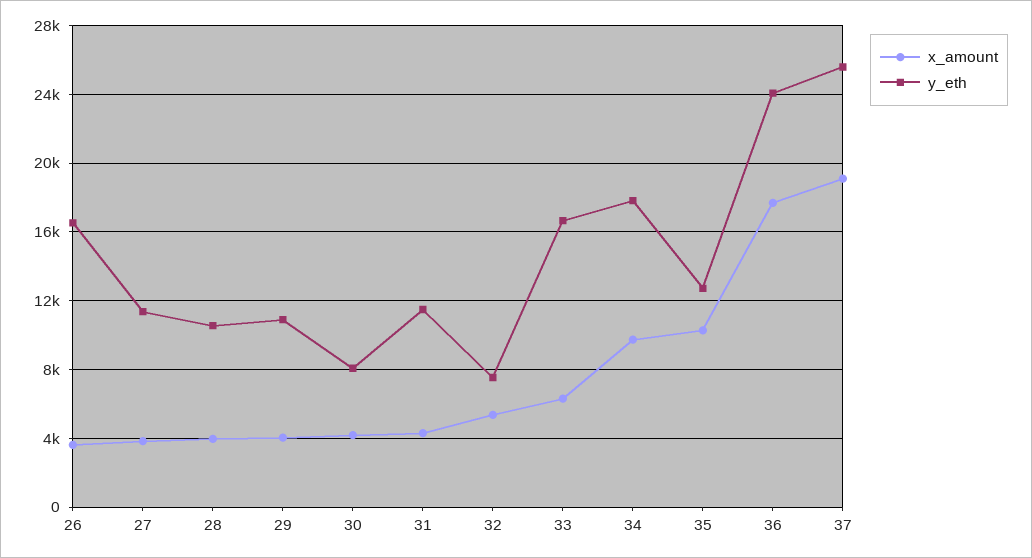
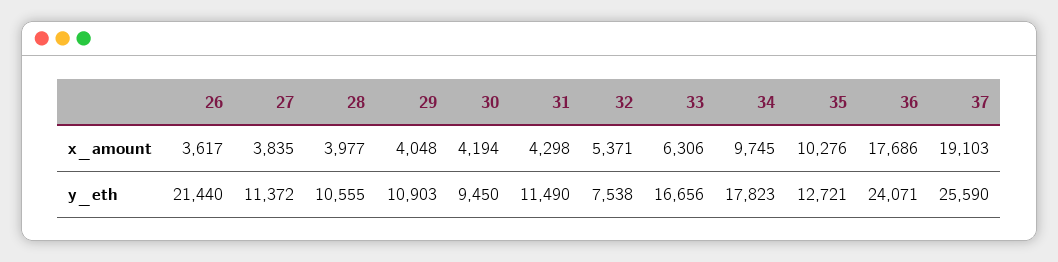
y_eth, 26: 16500 -> 21440
y_eth, 30: 8000 -> 9450

